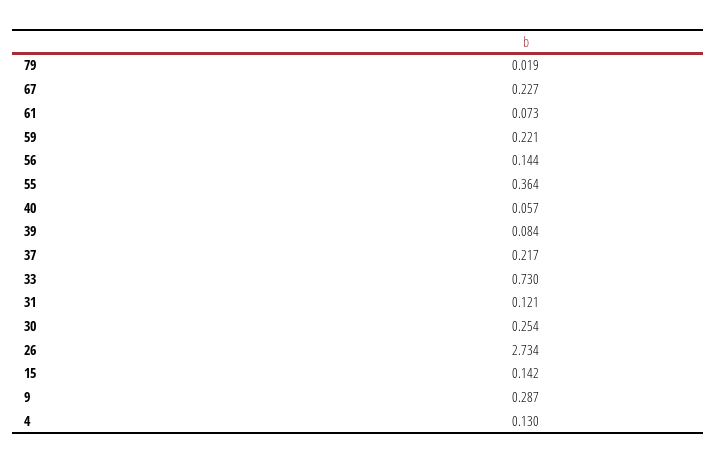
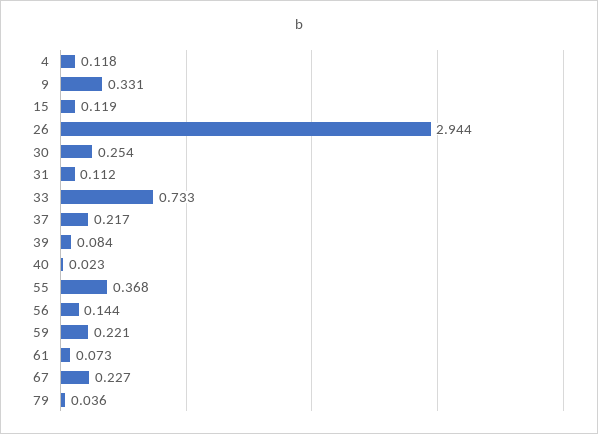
79: 0.019 -> 0.036
55: 0.364 -> 0.368
40: 0.057 -> 0.023
33: 0.73 -> 0.733
31: 0.121 -> 0.112
26: 2.734 -> 2.944
15: 0.142 -> 0.119
9: 0.287 -> 0.331
4: 0.13 -> 0.118

